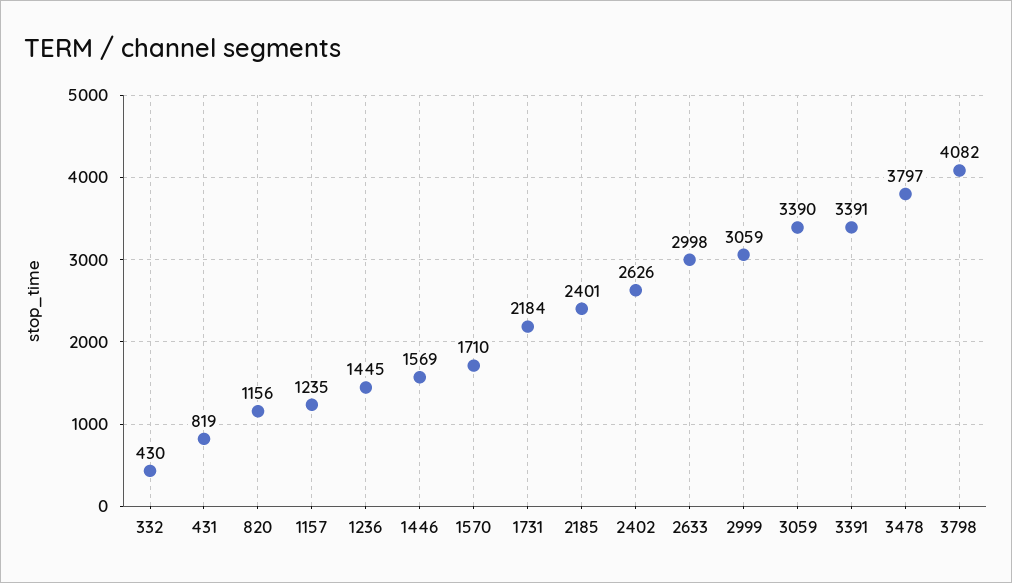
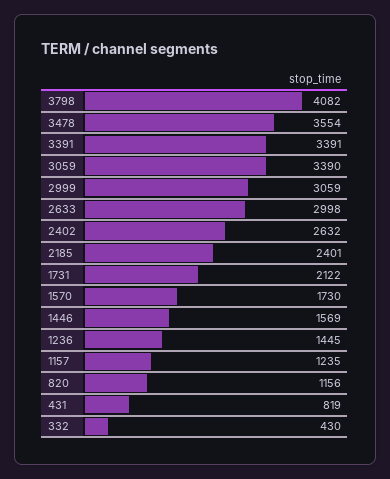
1570: 1710 -> 1730
1731: 2184 -> 2122
2402: 2626 -> 2632
3478: 3797 -> 3554

